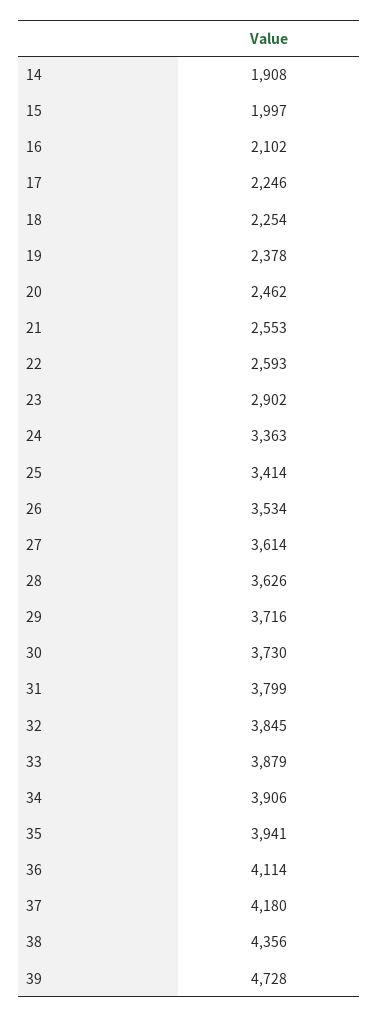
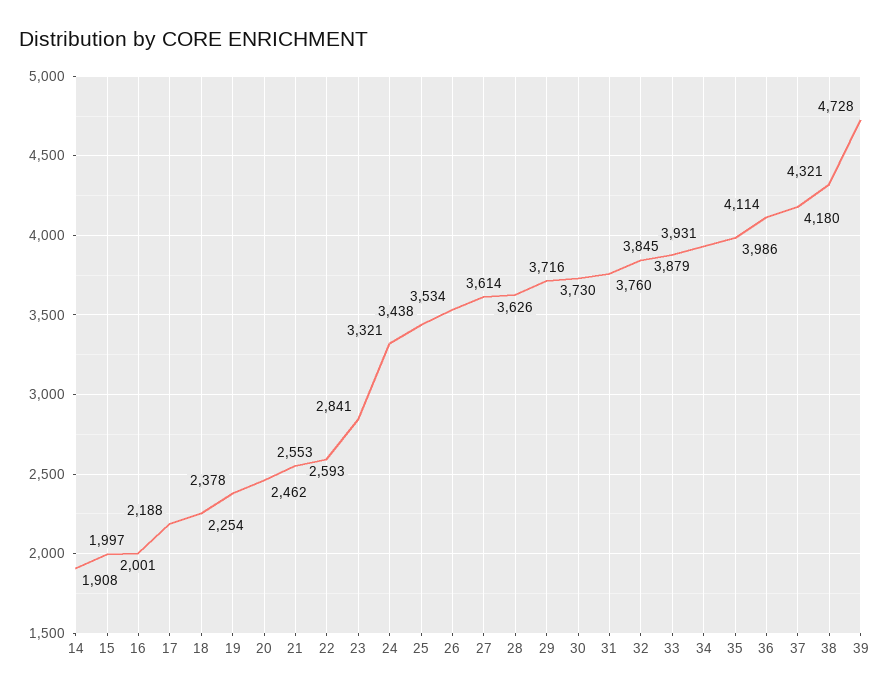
16: 2102 -> 2001
17: 2246 -> 2188
23: 2902 -> 2841
24: 3363 -> 3321
25: 3414 -> 3438
31: 3799 -> 3760
34: 3906 -> 3931
35: 3941 -> 3986
38: 4356 -> 4321

